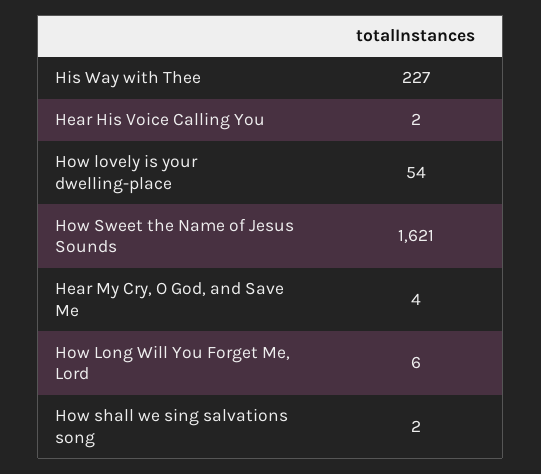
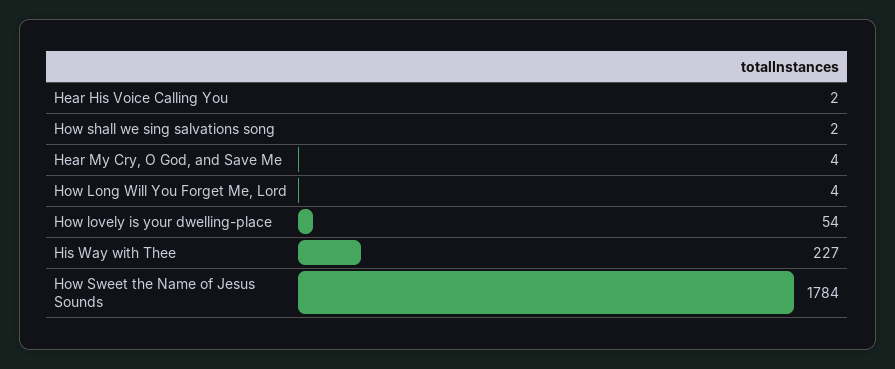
How Sweet the Name of Jesus Sounds: 1621 -> 1784
How Long Will You Forget Me, Lord: 6 -> 4

